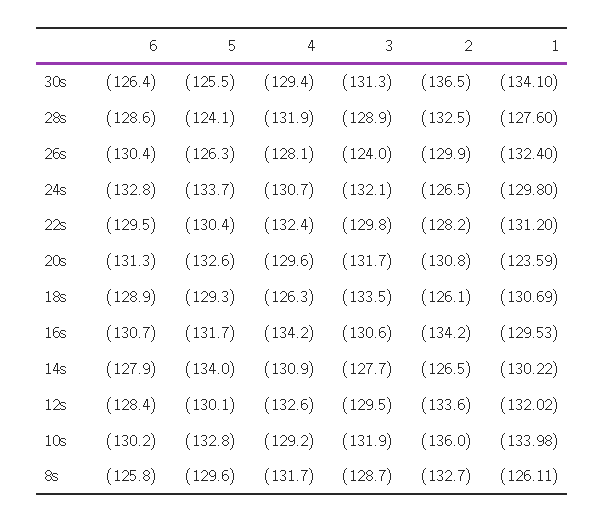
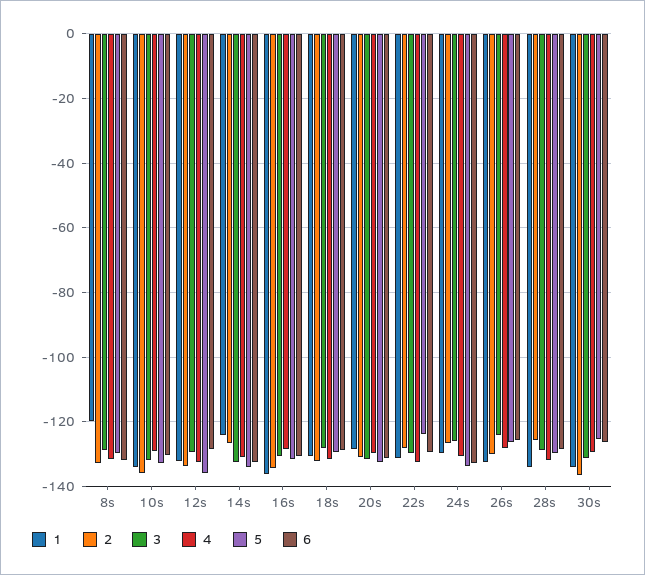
5, 28s: -124.1 -> -130
2, 28s: -132.5 -> -126
1, 28s: -127.6 -> -134
6, 26s: -130.4 -> -126
3, 24s: -132.1 -> -126
5, 22s: -130.4 -> -124
1, 20s: -123.59 -> -128
4, 18s: -126.3 -> -132
3, 18s: -133.5 -> -128
2, 18s: -126.1 -> -132
4, 16s: -134.2 -> -128
1, 16s: -129.53 -> -136
6, 14s: -127.9 -> -132
3, 14s: -127.7 -> -132
1, 14s: -130.22 -> -124
5, 12s: -130.1 -> -136
6, 8s: -125.8 -> -132
1, 8s: -126.11 -> -120

